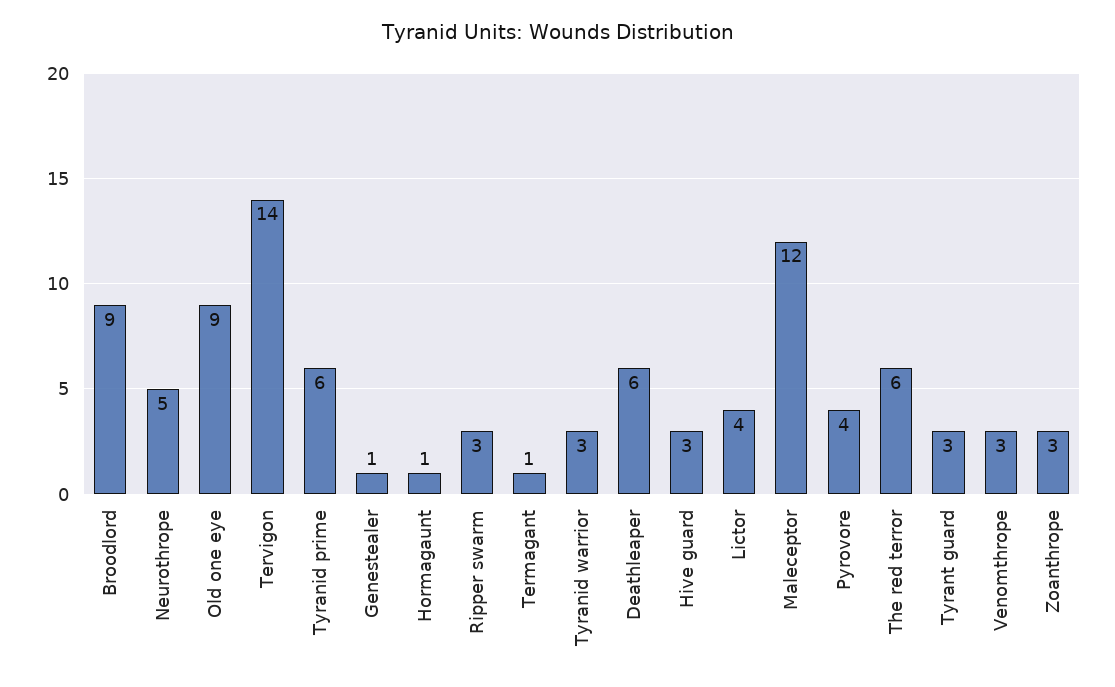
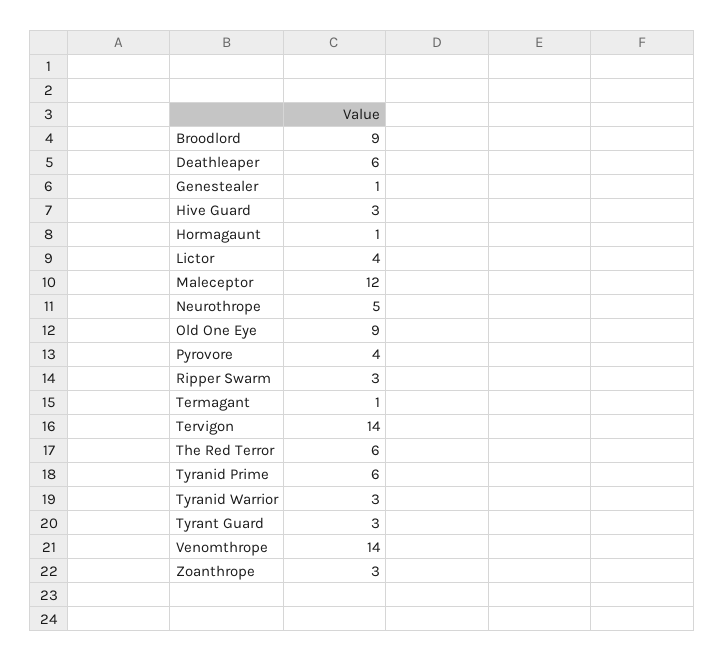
Venomthrope: 3 -> 14

